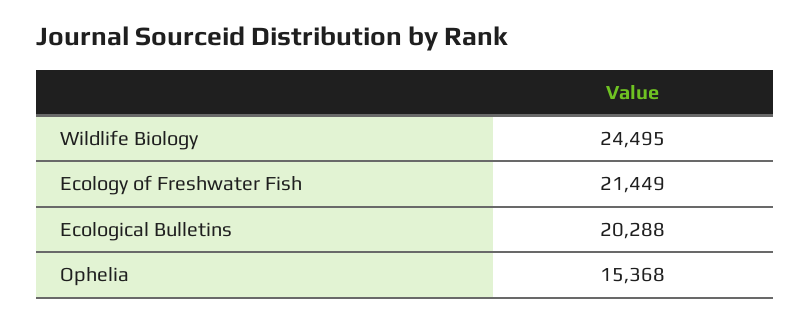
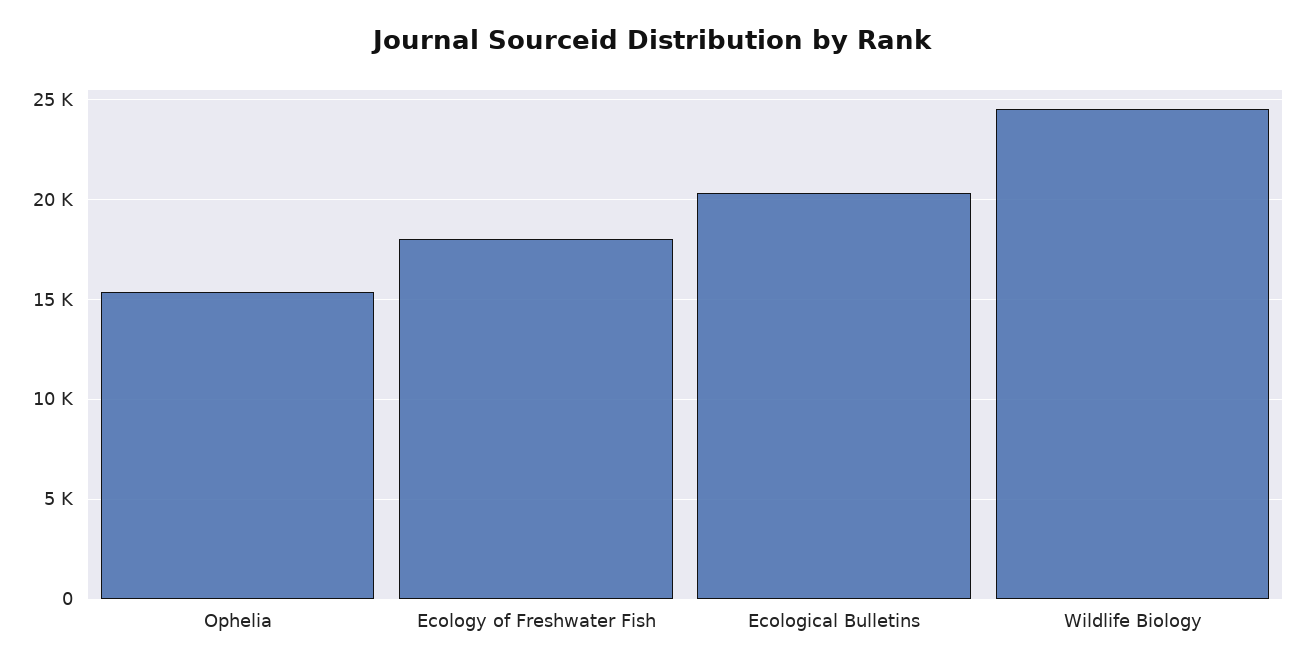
Ecology of Freshwater Fish: 21449 -> 18000

